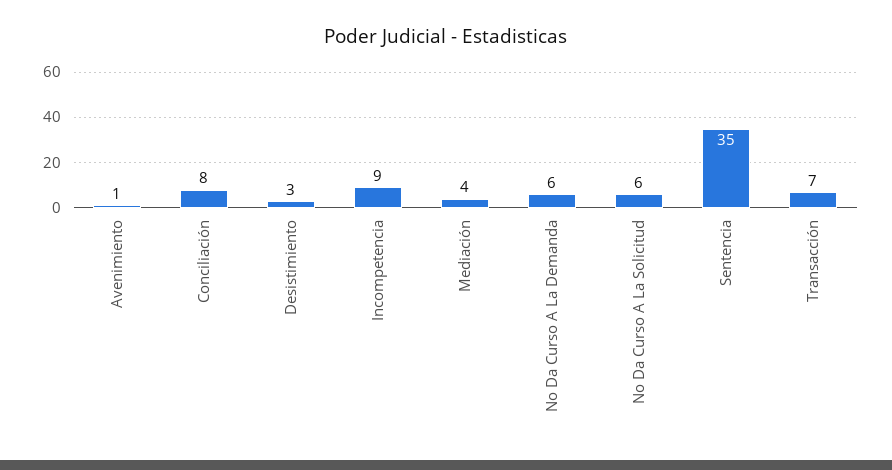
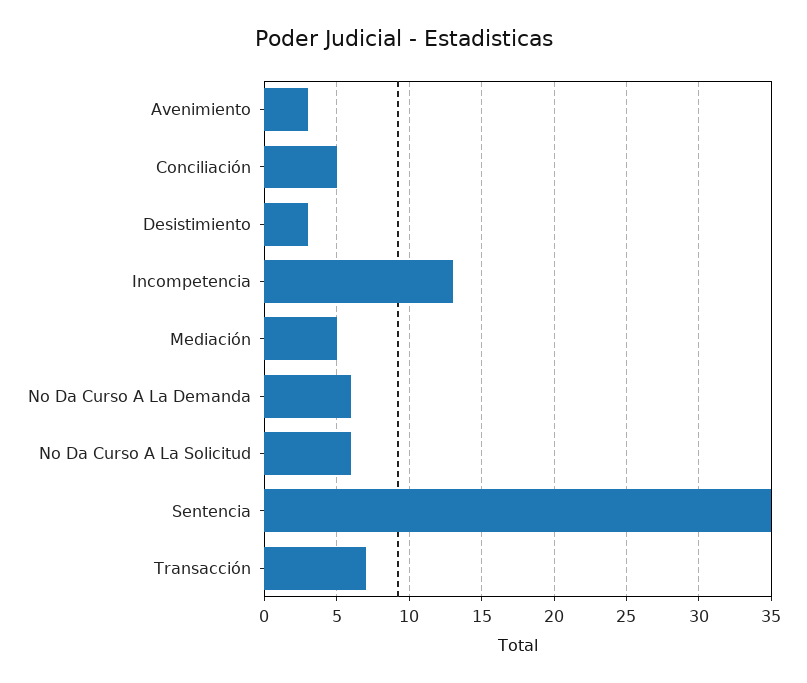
Avenimiento: 1 -> 3
Conciliación: 8 -> 5
Incompetencia: 9 -> 13
Mediación: 4 -> 5

